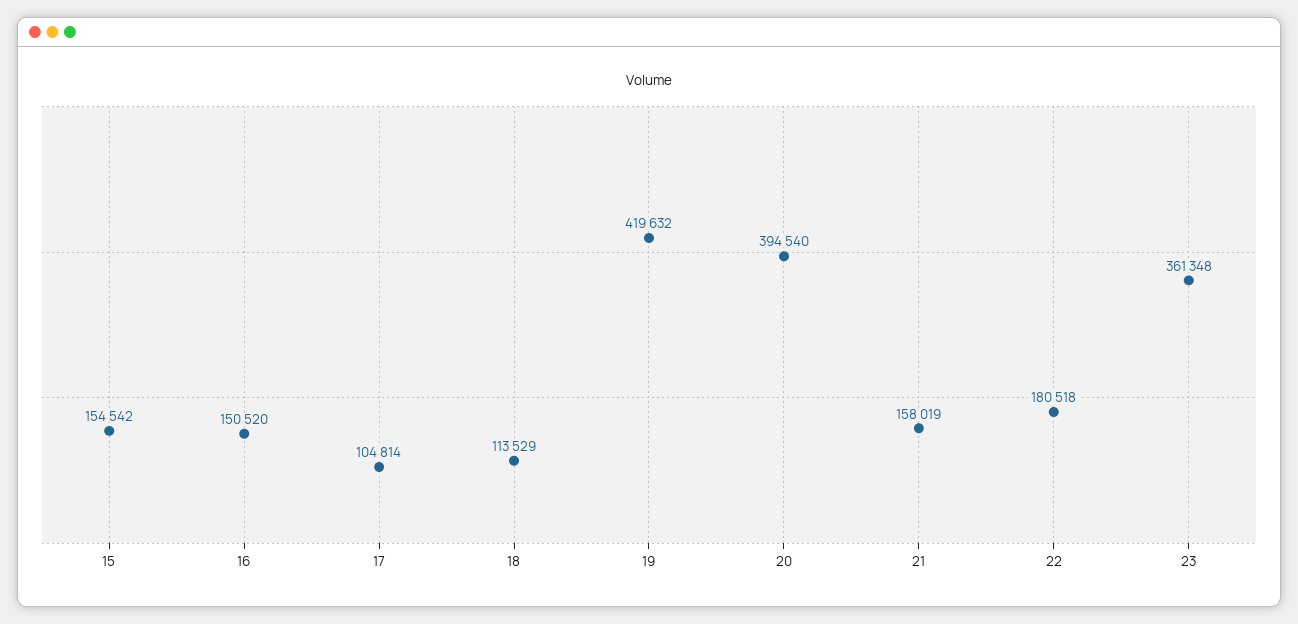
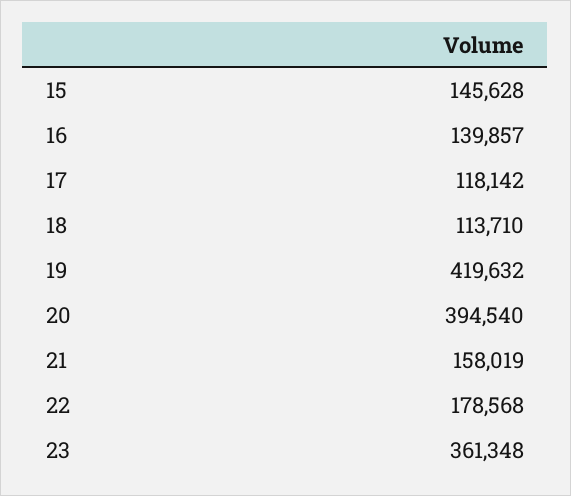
15: 154542 -> 145628
16: 150520 -> 139857
17: 104814 -> 118142
18: 113529 -> 113710
22: 180518 -> 178568

